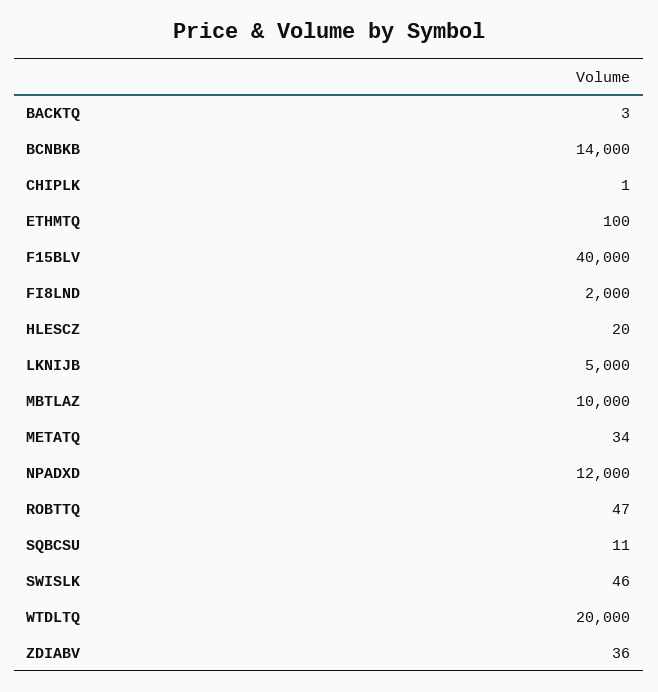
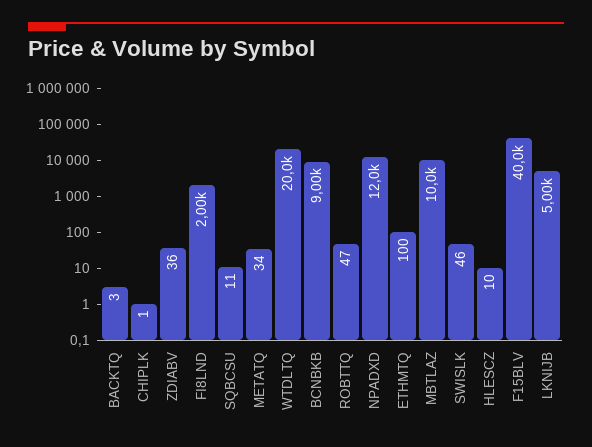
BCNBKB: 14000 -> 9000
HLESCZ: 20 -> 10

